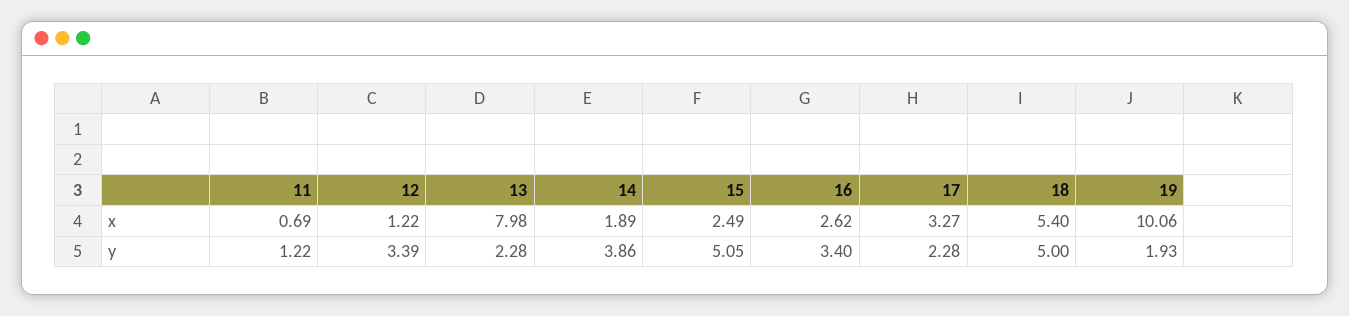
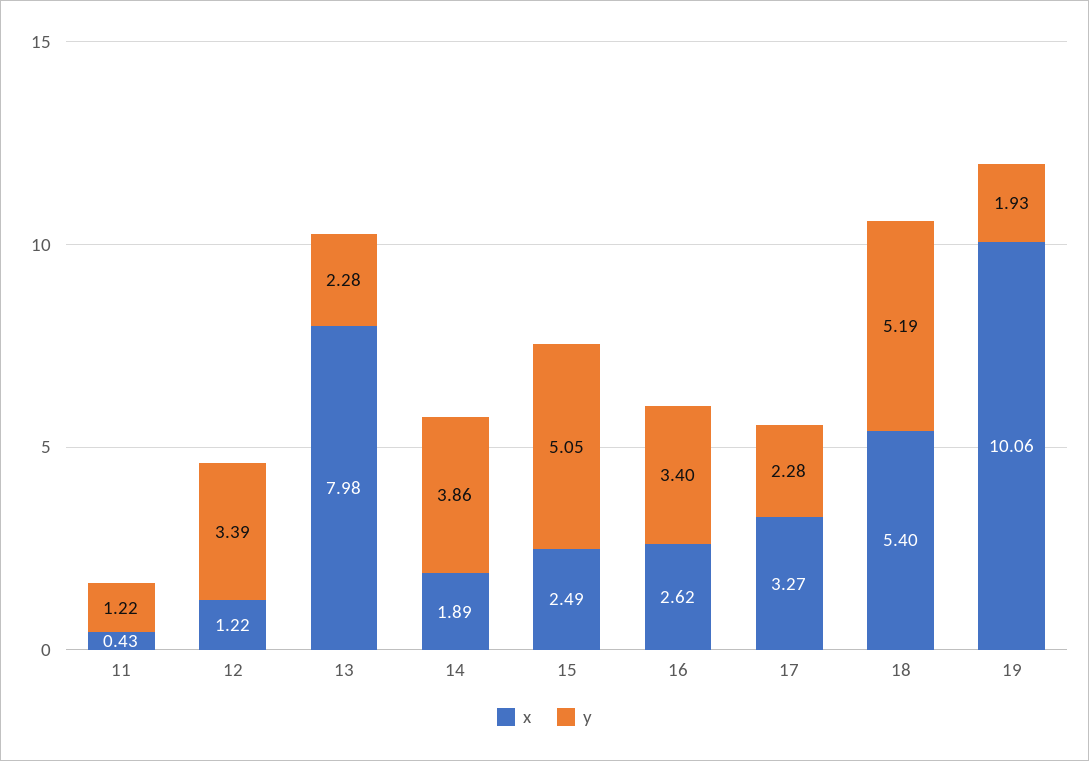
x, 11: 0.69 -> 0.43
y, 18: 5 -> 5.19

